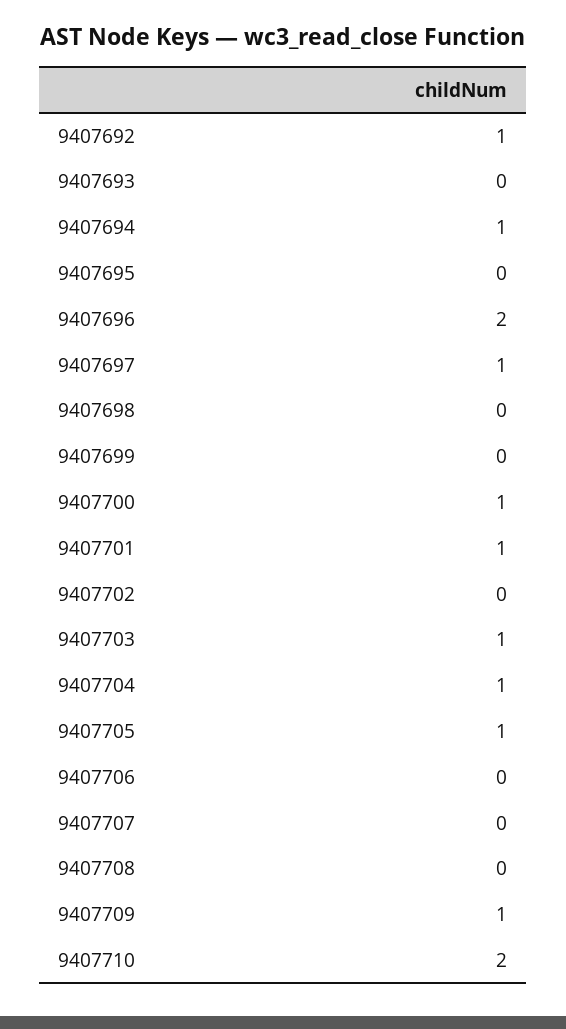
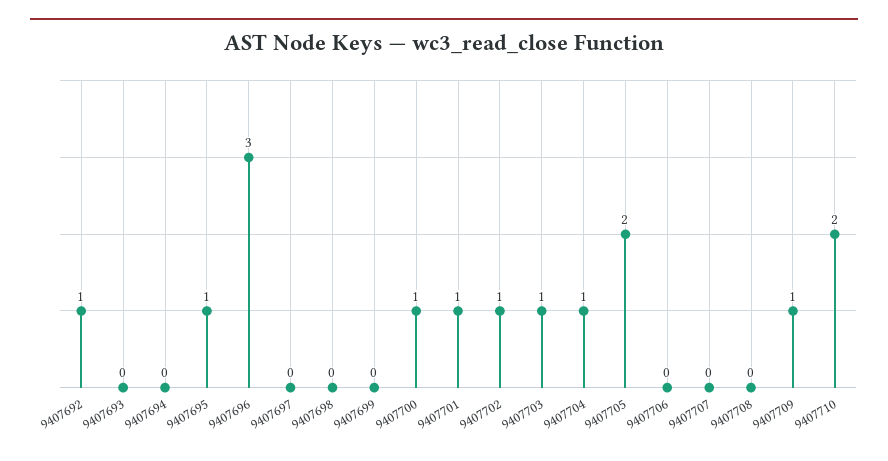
9407694: 1 -> 0
9407695: 0 -> 1
9407696: 2 -> 3
9407697: 1 -> 0
9407702: 0 -> 1
9407705: 1 -> 2

